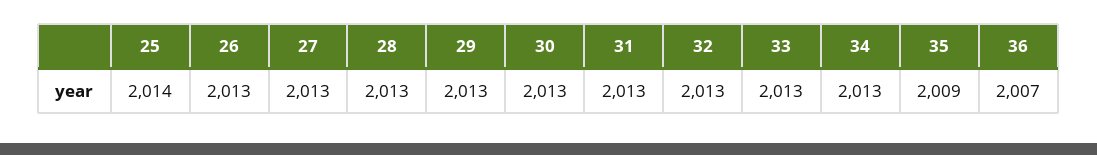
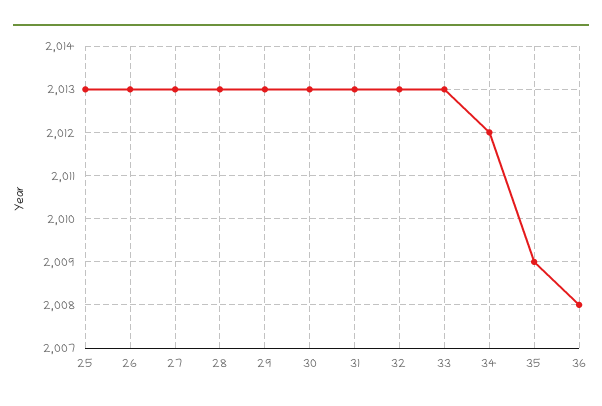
25: 2014 -> 2013
34: 2013 -> 2012
36: 2007 -> 2008

